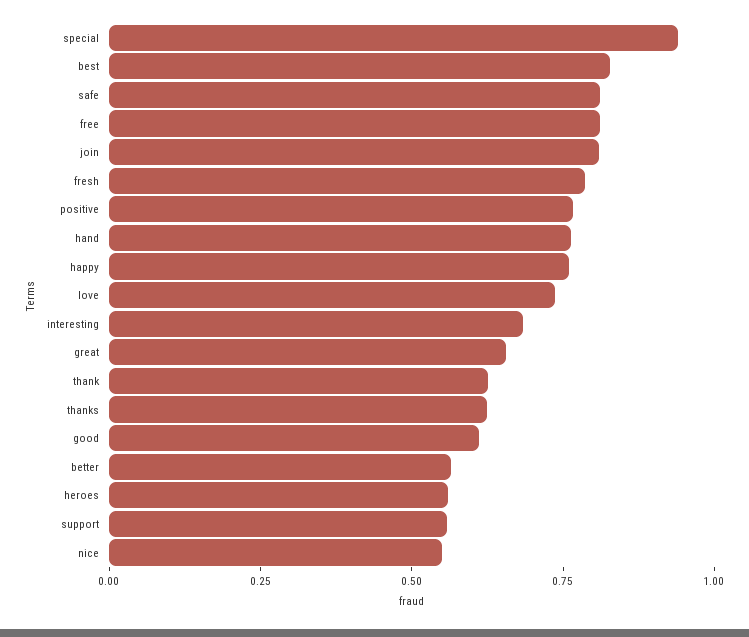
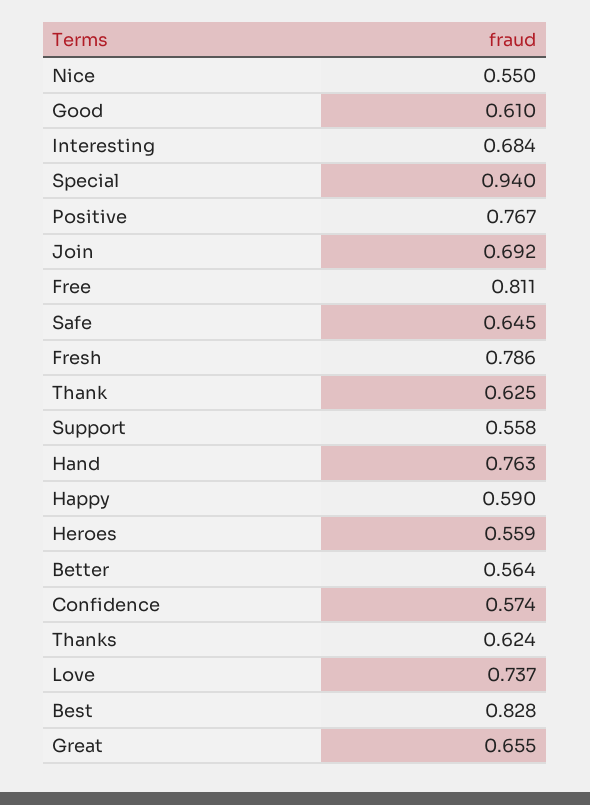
safe: 0.8 -> 0.645
join: 0.8 -> 0.692
happy: 0.75 -> 0.59
Confidence: none -> 0.574

